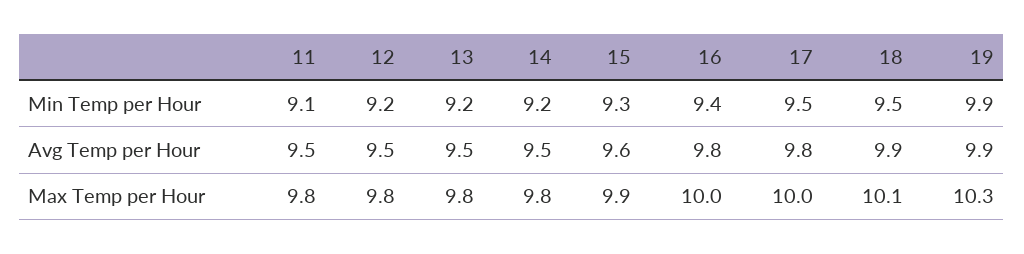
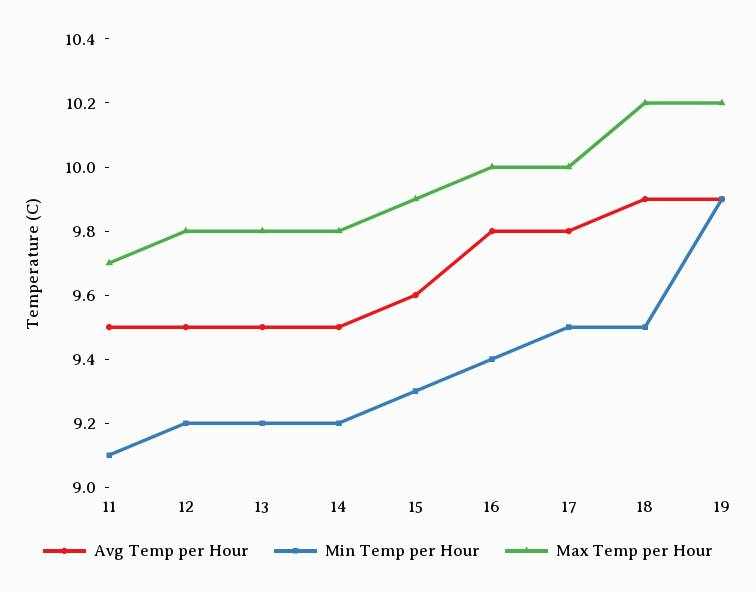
Max Temp per Hour, 11: 9.8 -> 9.7
Max Temp per Hour, 18: 10.1 -> 10.2
Max Temp per Hour, 19: 10.3 -> 10.2

